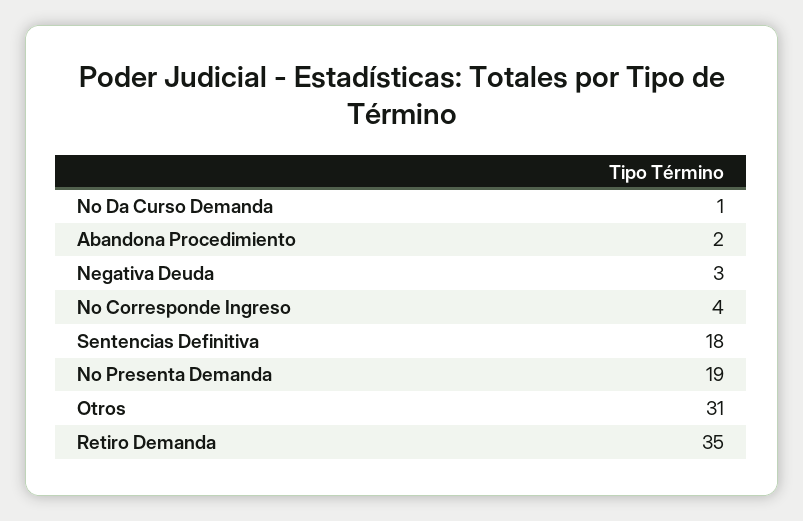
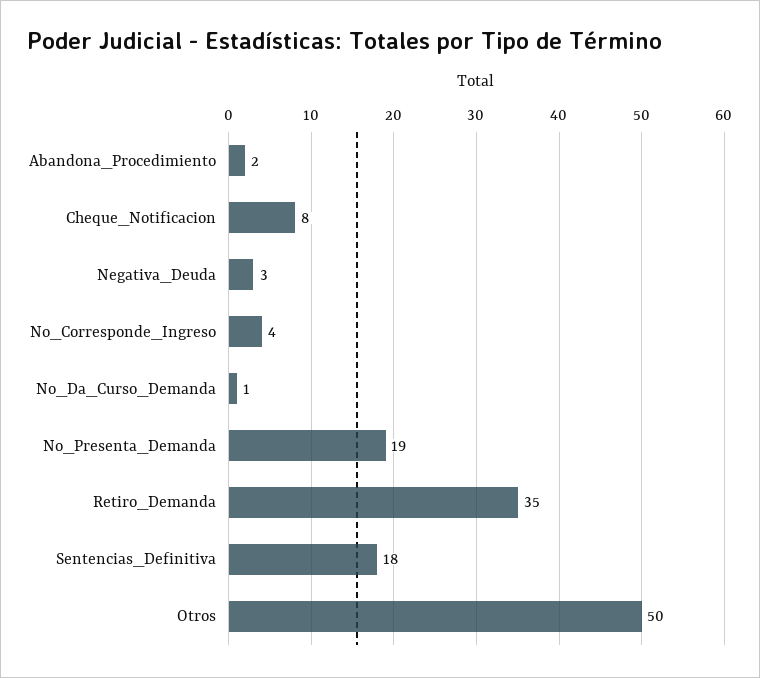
Otros: 31 -> 50
Cheque_Notificacion: none -> 8

